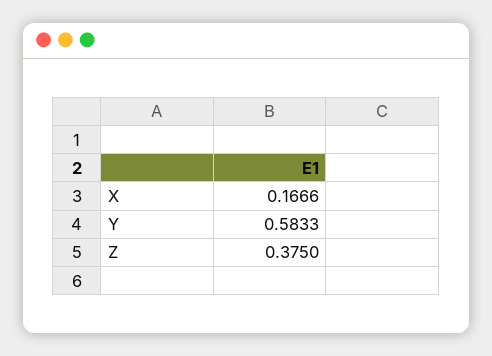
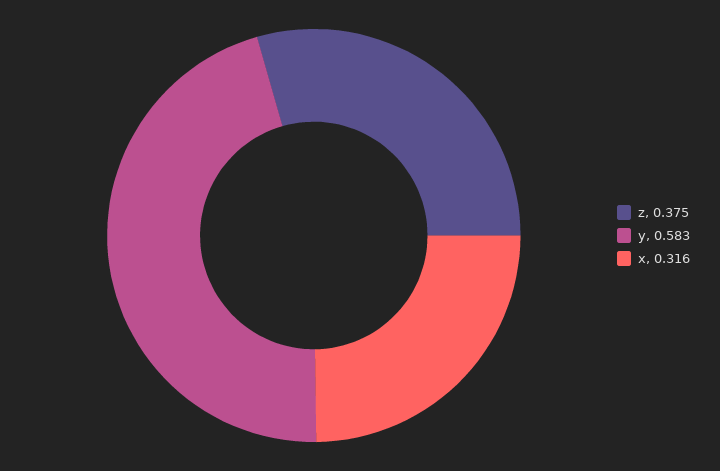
X: 0.1666 -> 0.316

